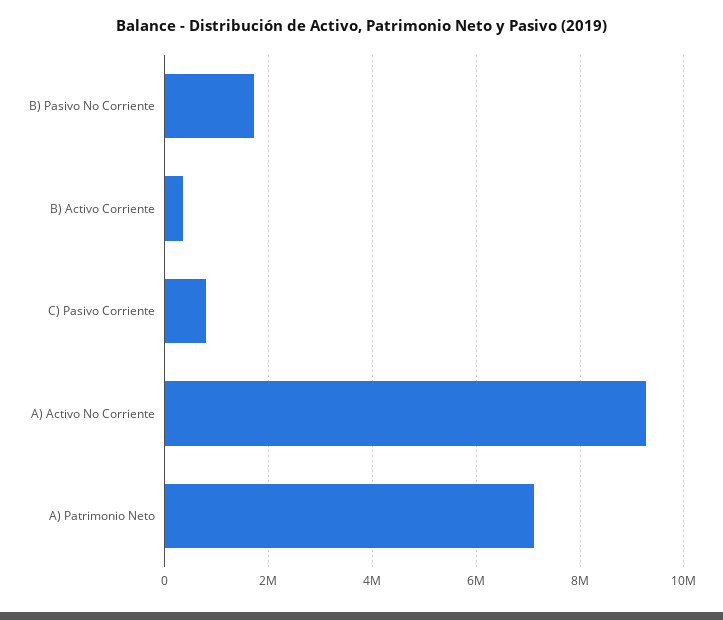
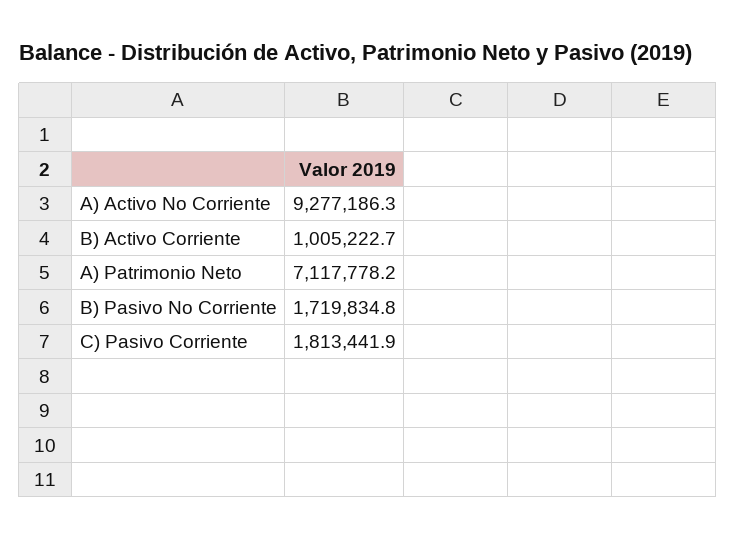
B) Activo Corriente: 400000 -> 1005222.7
C) Pasivo Corriente: 800000 -> 1813441.9

